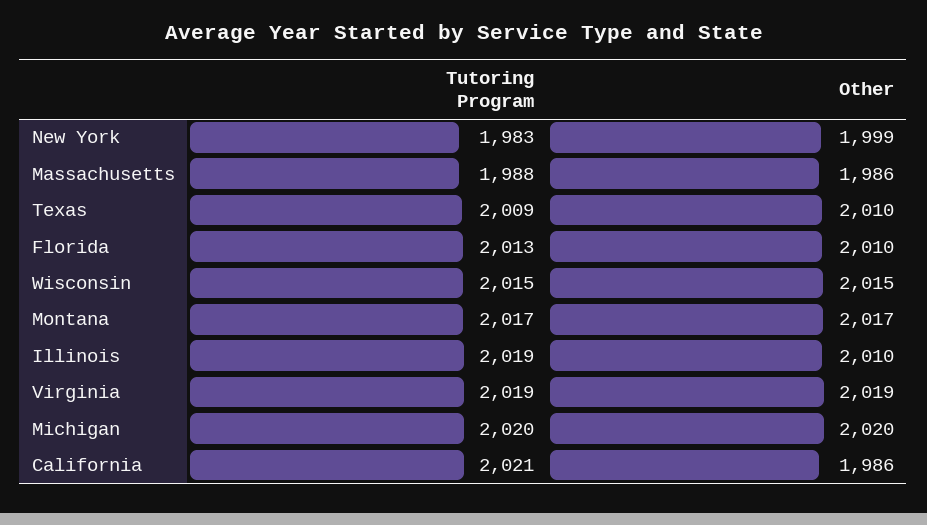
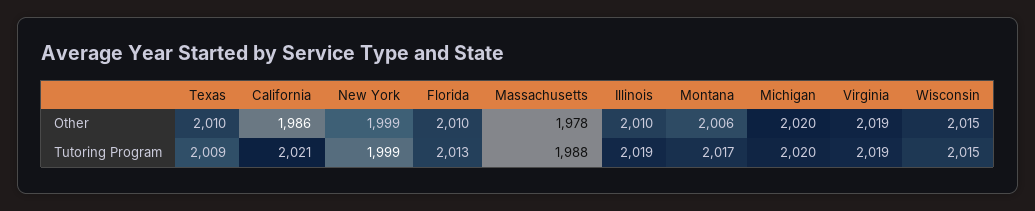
Tutoring Program, New York: 1983 -> 1999
Other, Massachusetts: 1986 -> 1978
Other, Montana: 2017 -> 2006

